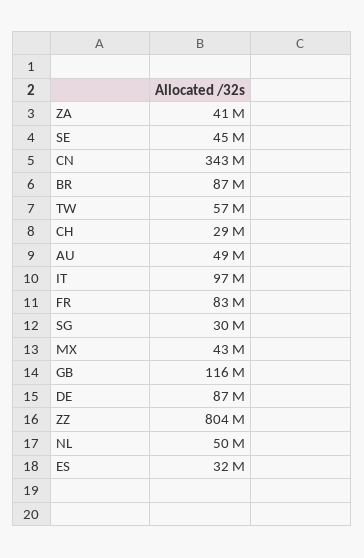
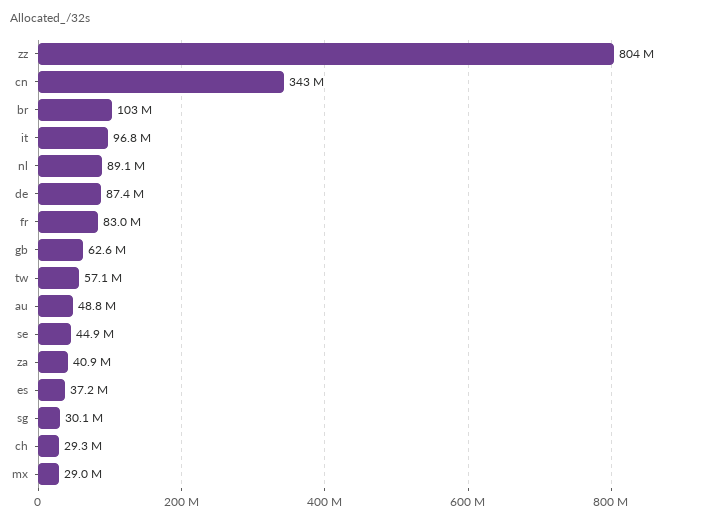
BR: 87000000 -> 103000000
MX: 43000000 -> 29000000
GB: 116000000 -> 62600000
NL: 50000000 -> 89100000
ES: 32000000 -> 37200000

